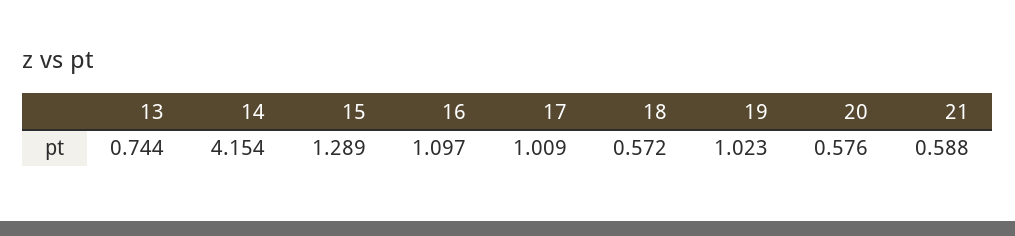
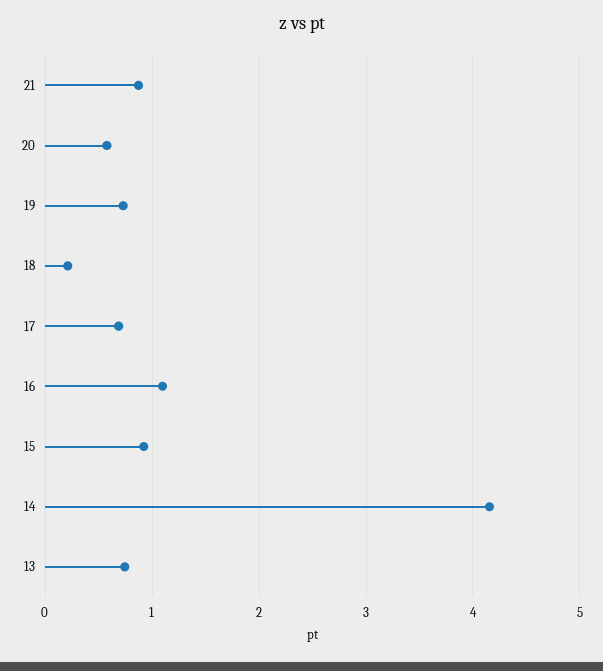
15: 1.289 -> 0.9
17: 1.009 -> 0.7
18: 0.572 -> 0.2
19: 1.023 -> 0.7
21: 0.588 -> 0.9

